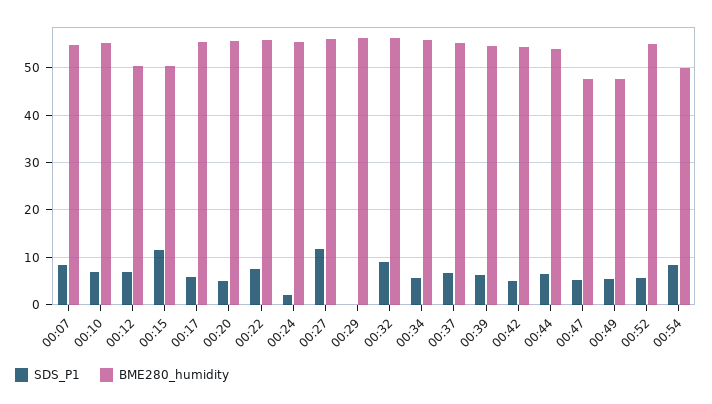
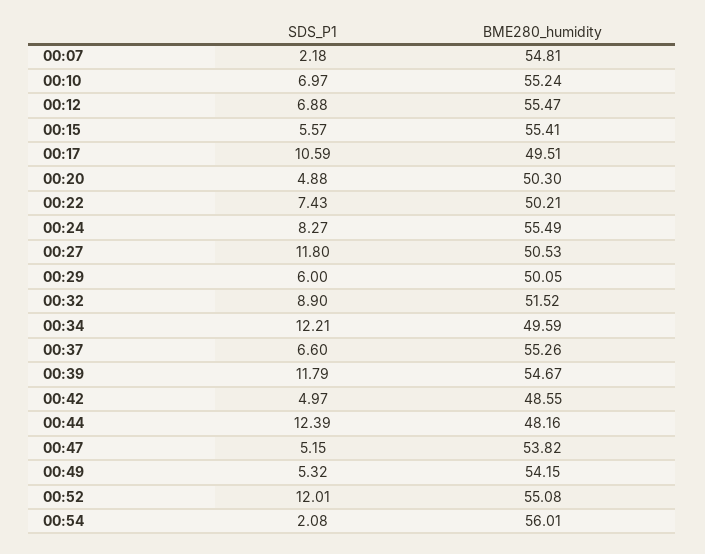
SDS_P1, 00:07: 8 -> 2.18
BME280_humidity, 00:12: 50 -> 55.47
SDS_P1, 00:15: 12 -> 5.57
BME280_humidity, 00:15: 50 -> 55.41
SDS_P1, 00:17: 6 -> 10.59
BME280_humidity, 00:17: 56 -> 49.51
BME280_humidity, 00:20: 56 -> 50.3
BME280_humidity, 00:22: 56 -> 50.21
SDS_P1, 00:24: 2 -> 8.27
BME280_humidity, 00:27: 56 -> 50.53
SDS_P1, 00:29: 0 -> 6
BME280_humidity, 00:29: 56 -> 50.05
BME280_humidity, 00:32: 56 -> 51.52
SDS_P1, 00:34: 6 -> 12.21
BME280_humidity, 00:34: 56 -> 49.59
SDS_P1, 00:39: 6 -> 11.79
BME280_humidity, 00:42: 54 -> 48.55
SDS_P1, 00:44: 6 -> 12.39
BME280_humidity, 00:44: 54 -> 48.16
BME280_humidity, 00:47: 48 -> 53.82
BME280_humidity, 00:49: 48 -> 54.15
SDS_P1, 00:52: 6 -> 12.01
SDS_P1, 00:54: 8 -> 2.08
BME280_humidity, 00:54: 50 -> 56.01

